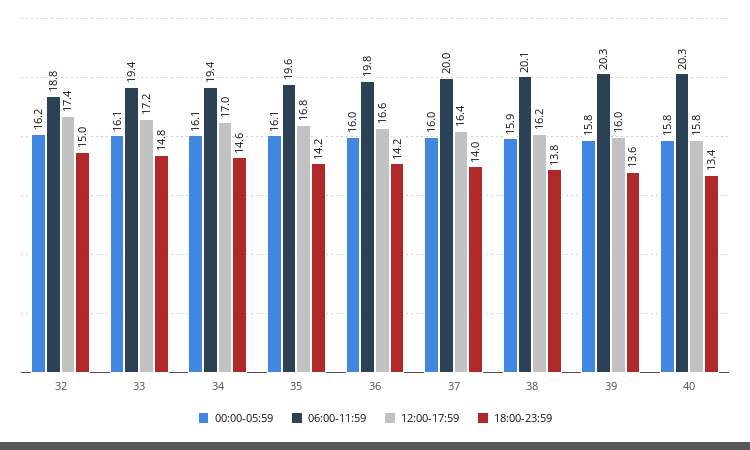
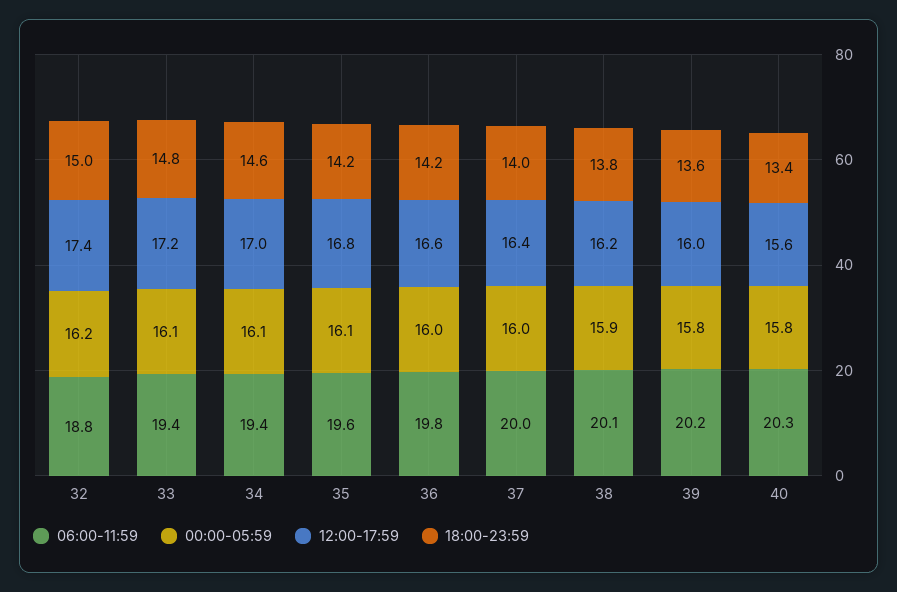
06:00-11:59, 39: 20.3 -> 20.2
12:00-17:59, 40: 15.8 -> 15.6

